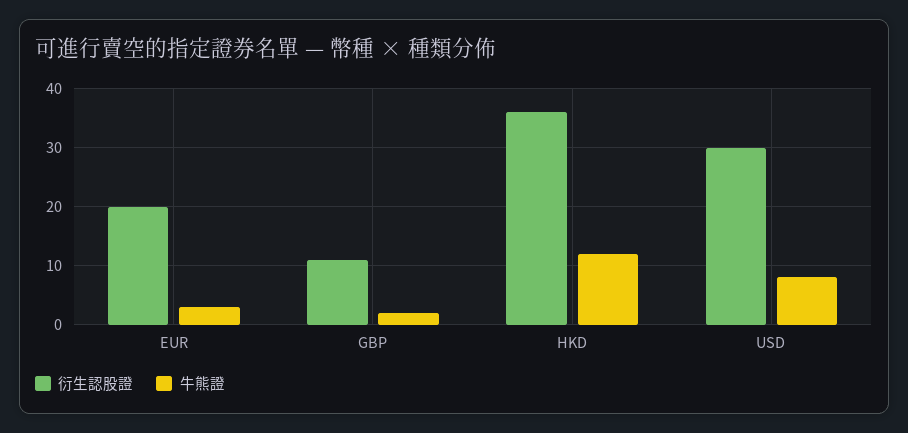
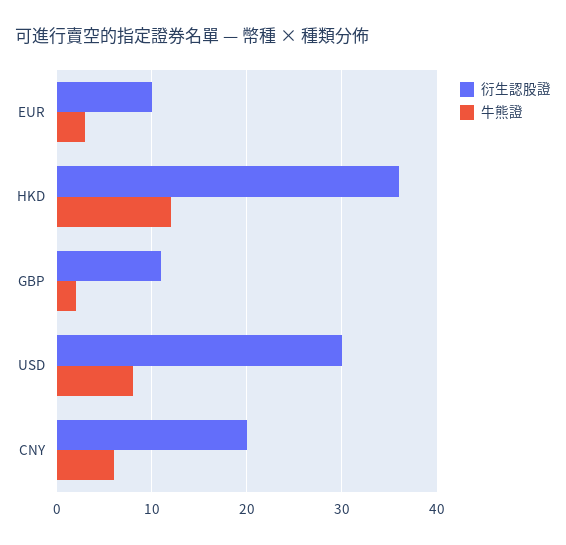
衍生認股證, EUR: 20 -> 10
衍生認股證, CNY: none -> 20
牛熊證, CNY: none -> 6

